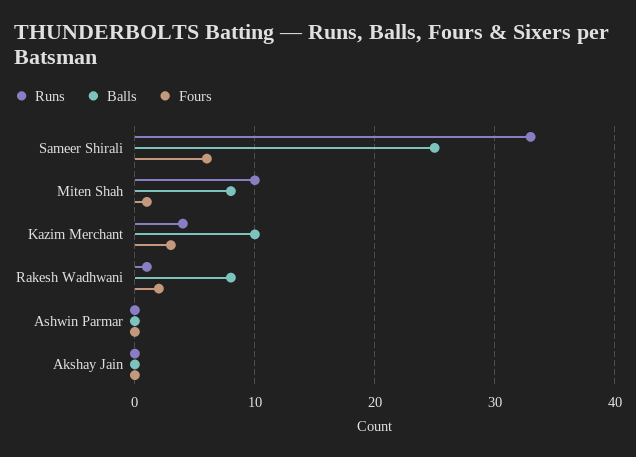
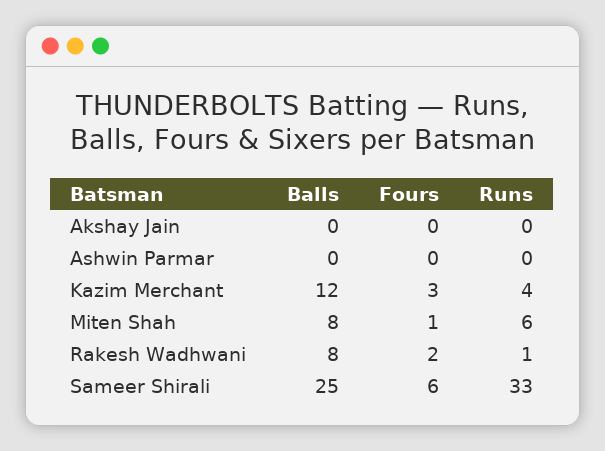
Runs, Miten Shah: 10 -> 6
Balls, Kazim Merchant: 10 -> 12

